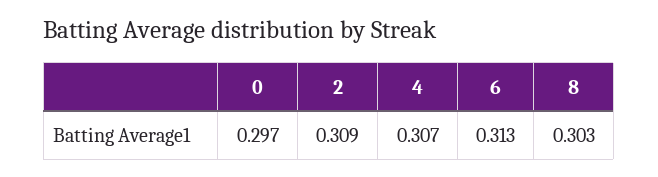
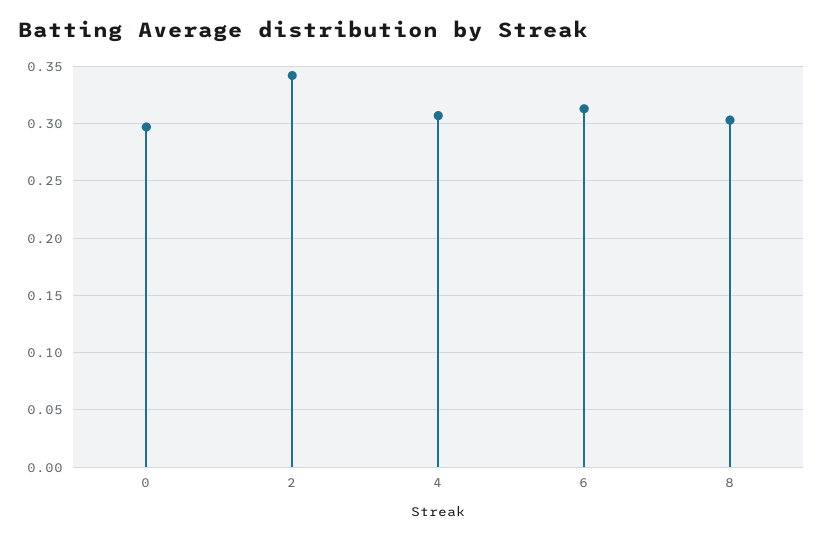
2: 0.309 -> 0.34

